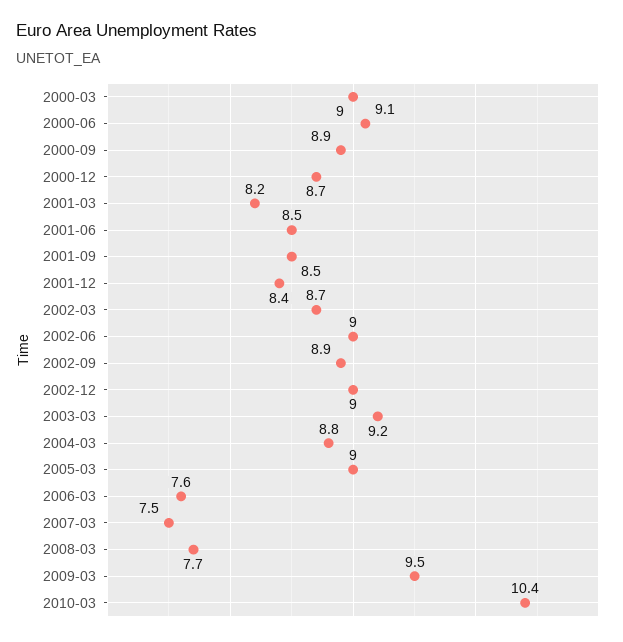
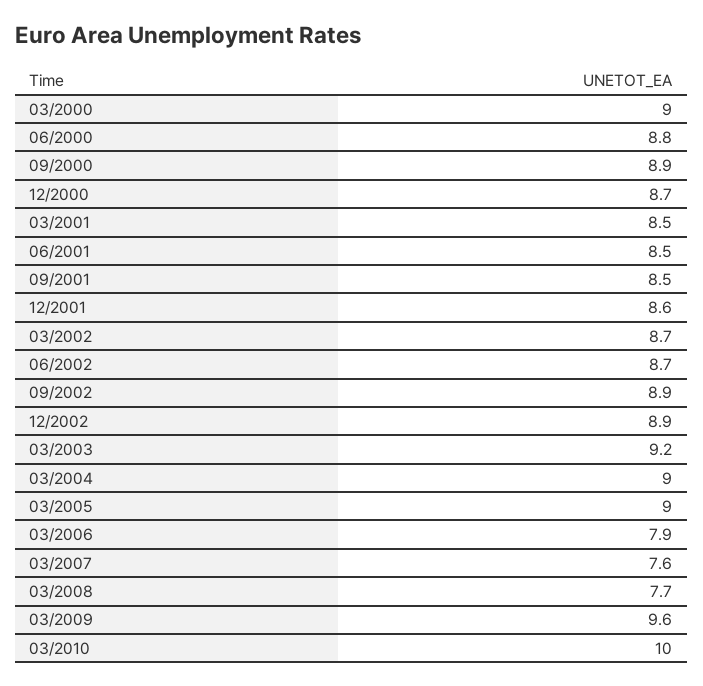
2000-06: 9.1 -> 8.8
2001-03: 8.2 -> 8.5
2001-12: 8.4 -> 8.6
2002-06: 9 -> 8.7
2002-12: 9 -> 8.9
2004-03: 8.8 -> 9
2006-03: 7.6 -> 7.9
2007-03: 7.5 -> 7.6
2009-03: 9.5 -> 9.6
2010-03: 10.4 -> 10

